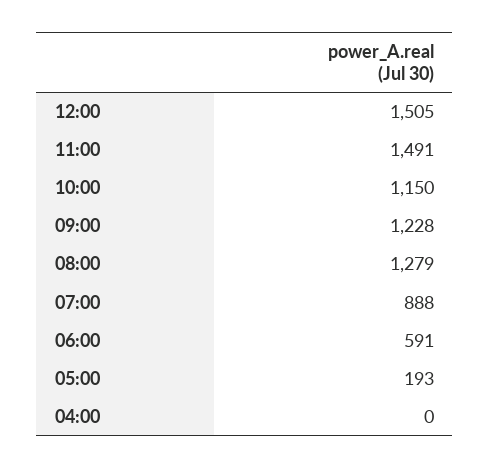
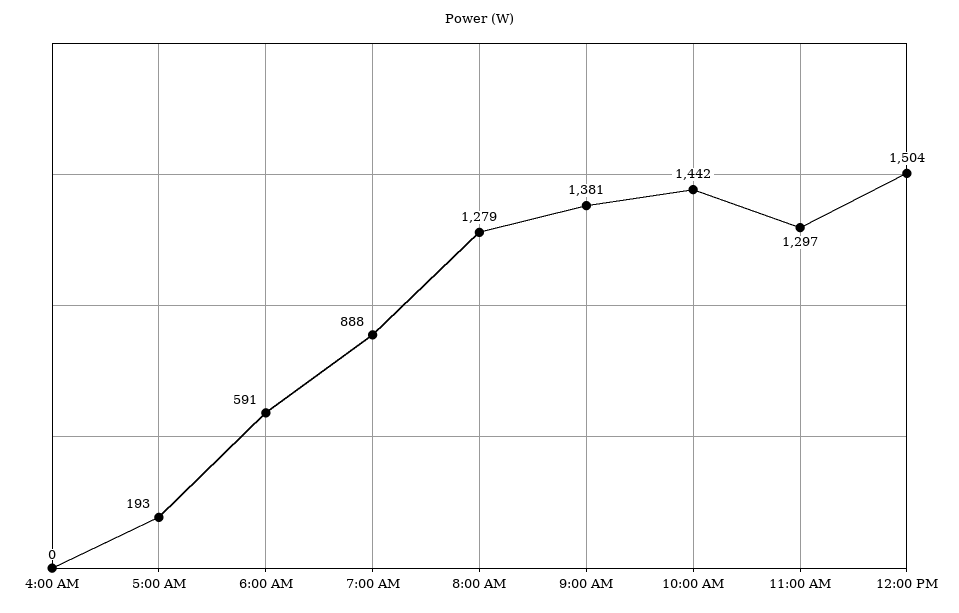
12:00: 1505 -> 1504
11:00: 1491 -> 1297
10:00: 1150 -> 1442
09:00: 1228 -> 1381

